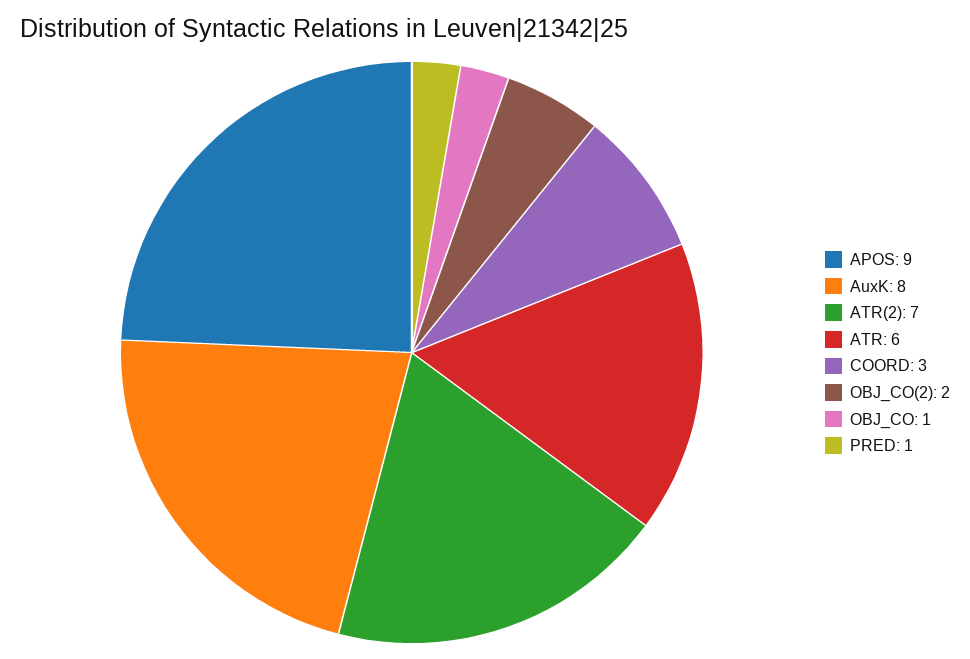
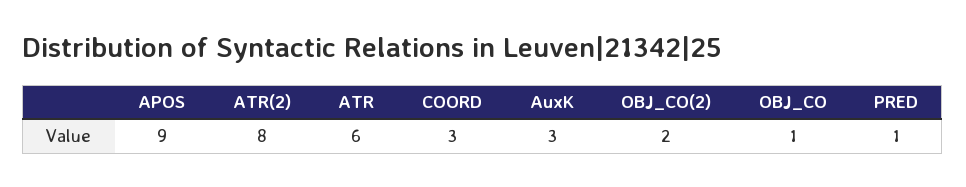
AuxK: 8 -> 3
ATR(2): 7 -> 8

